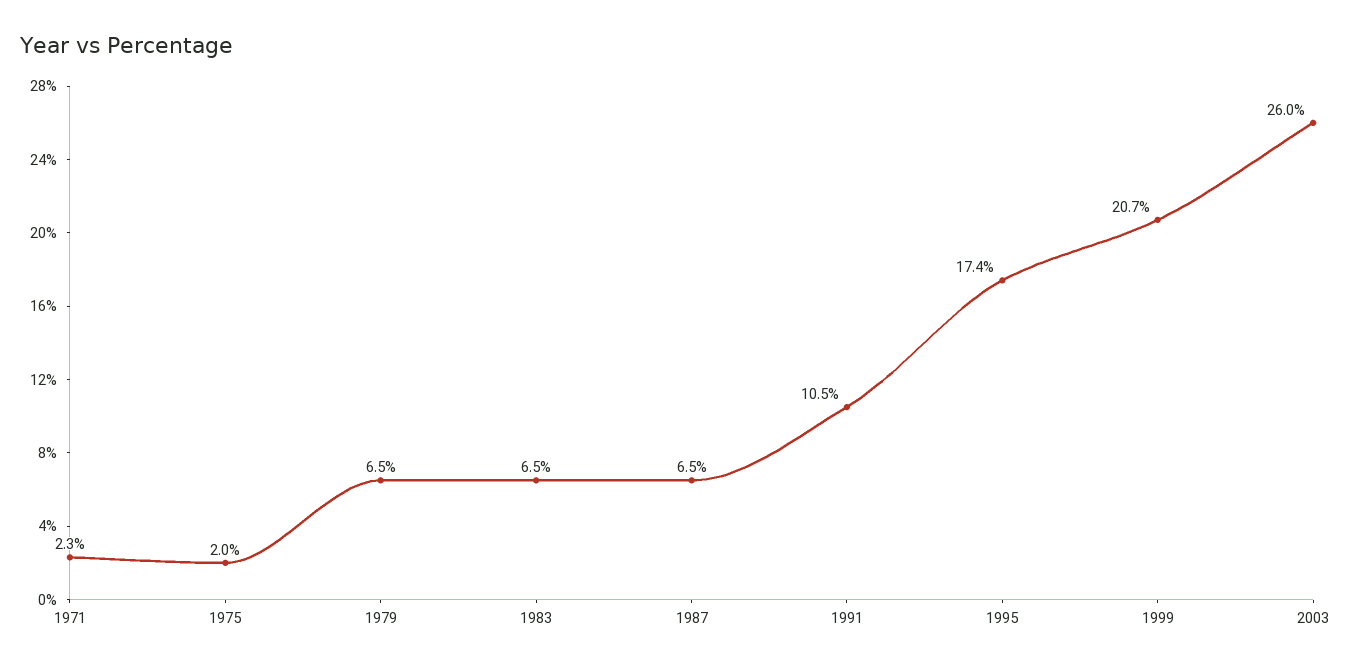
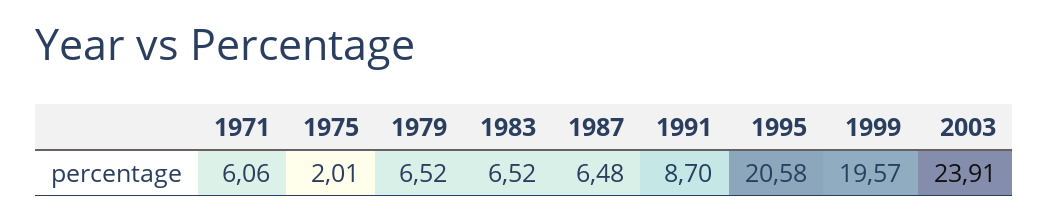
1971: 2.3 -> 6.06
1991: 10.5 -> 8.7
1995: 17.4 -> 20.58
1999: 20.7 -> 19.57
2003: 26 -> 23.91

